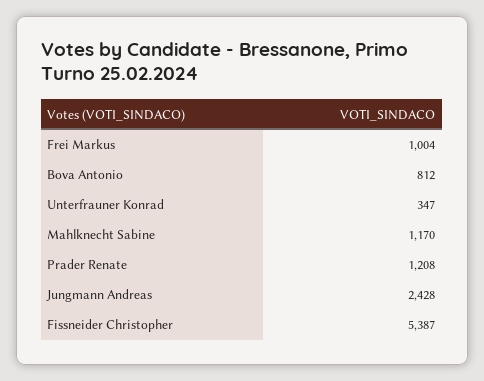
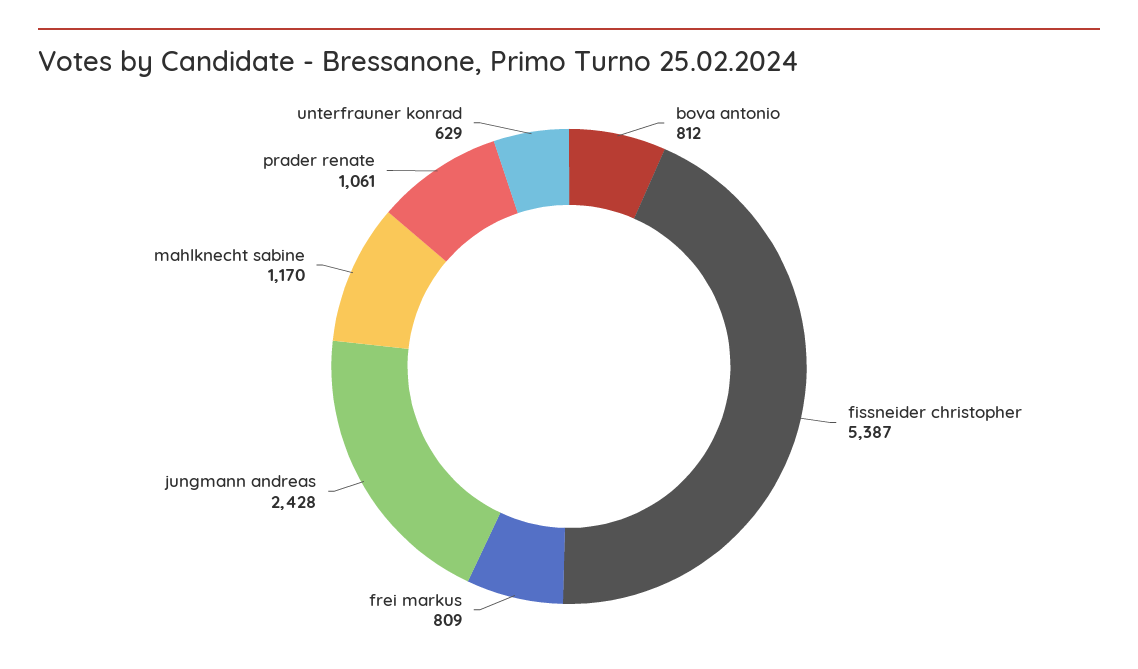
Frei Markus: 1004 -> 809
Unterfrauner Konrad: 347 -> 629
Prader Renate: 1208 -> 1061

